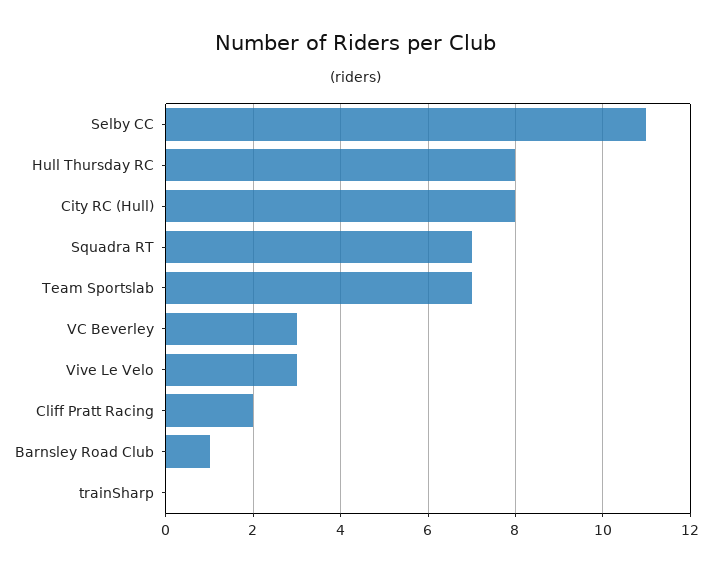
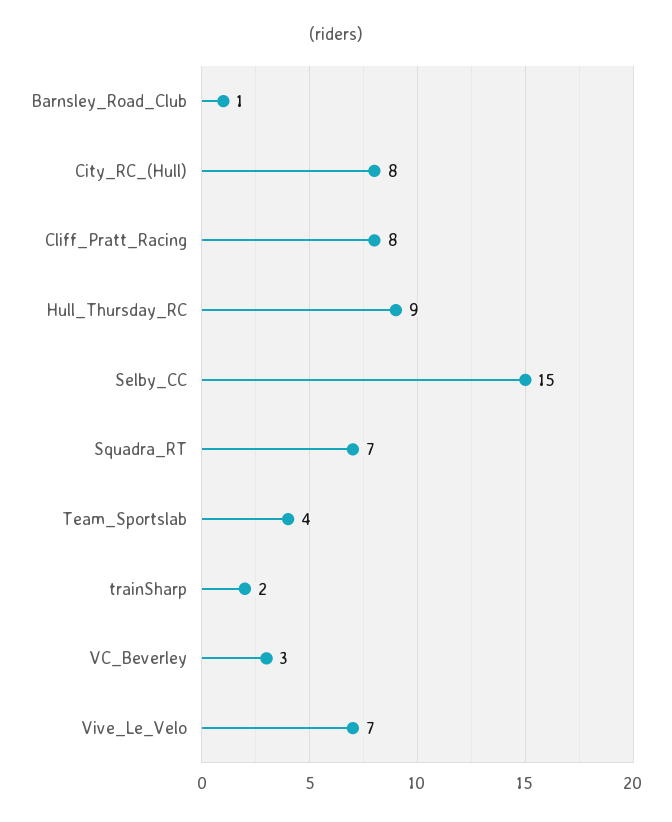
Selby CC: 11 -> 15
Hull Thursday RC: 8 -> 9
Team Sportslab: 7 -> 4
Vive Le Velo: 3 -> 7
Cliff Pratt Racing: 2 -> 8
trainSharp: 0 -> 2

